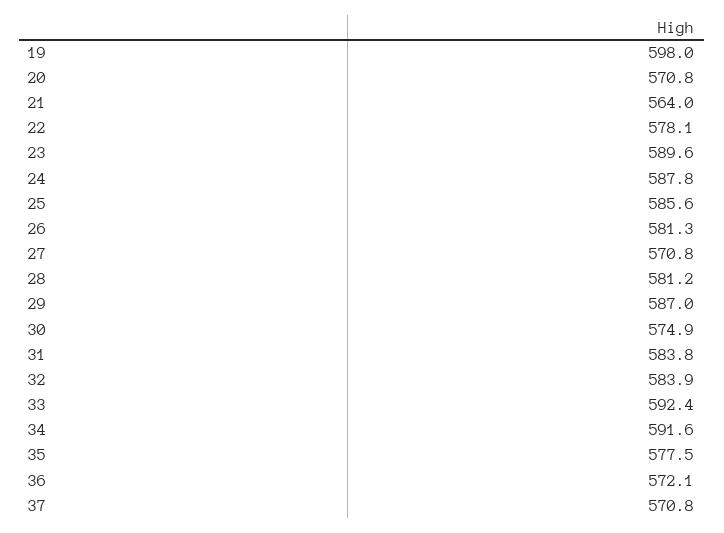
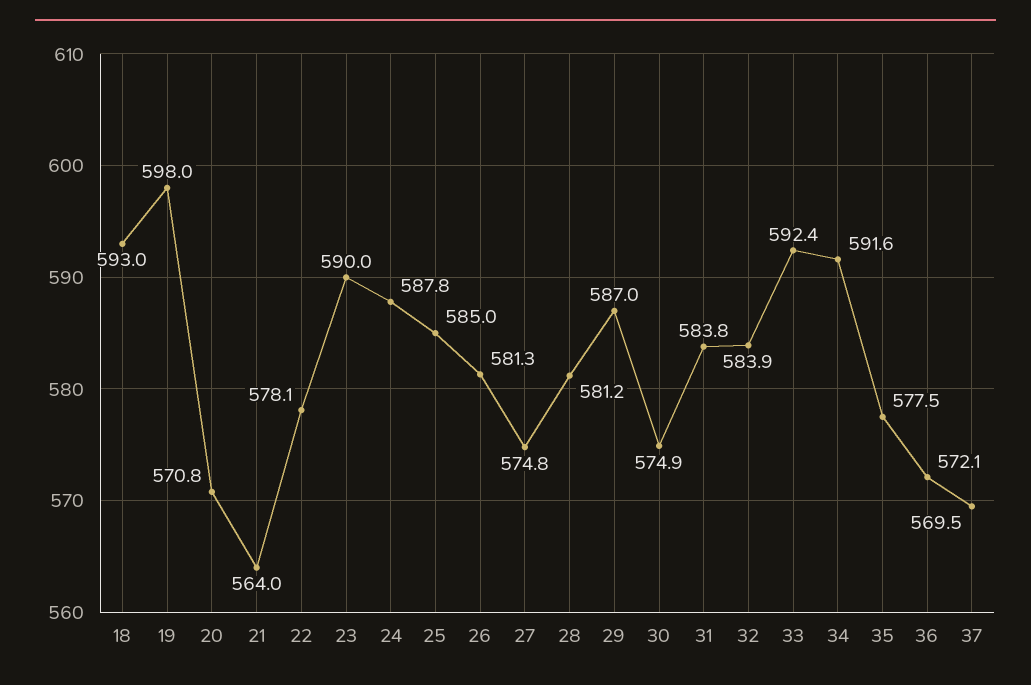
23: 589.6 -> 590
25: 585.6 -> 585
27: 570.8 -> 574.8
37: 570.8 -> 569.5
18: none -> 593

